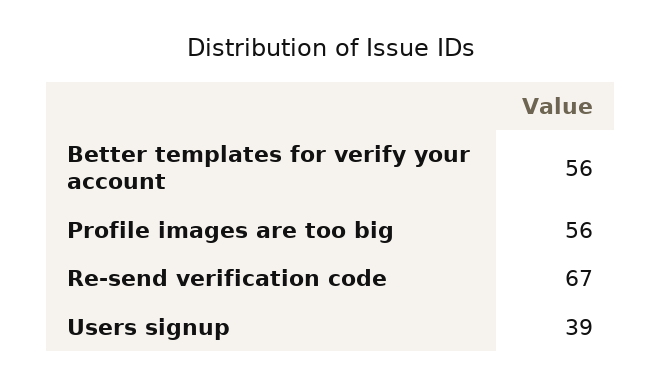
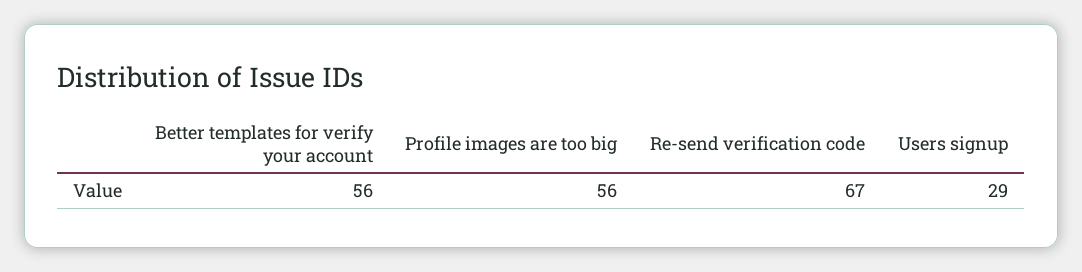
Users signup: 39 -> 29

